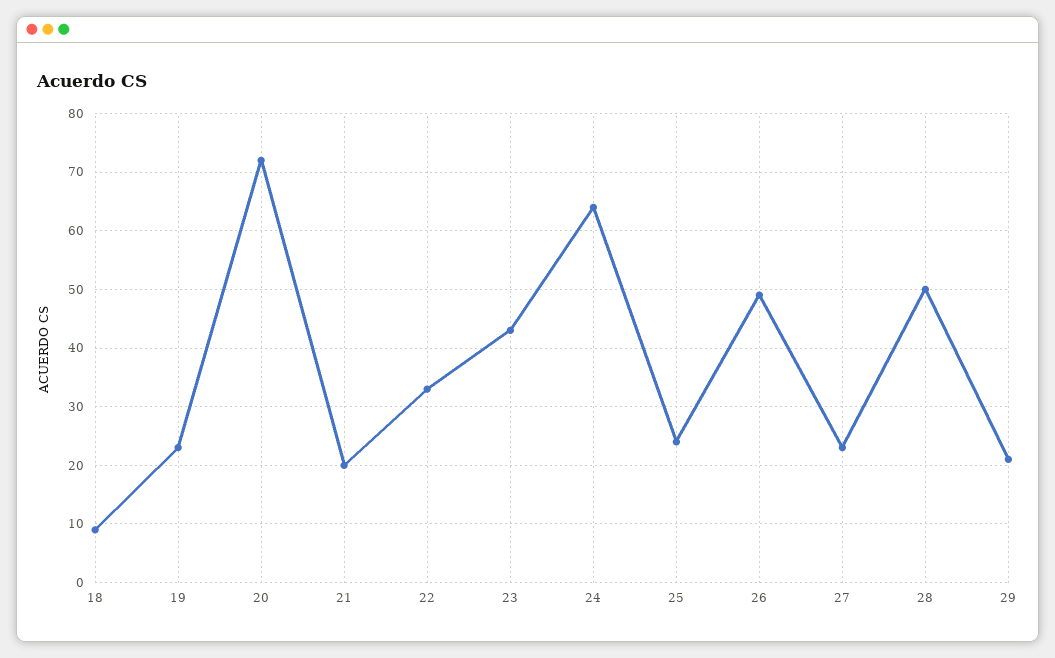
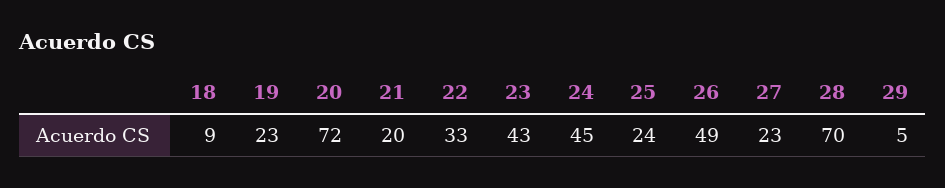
24: 65 -> 45
28: 50 -> 70
29: 20 -> 5

